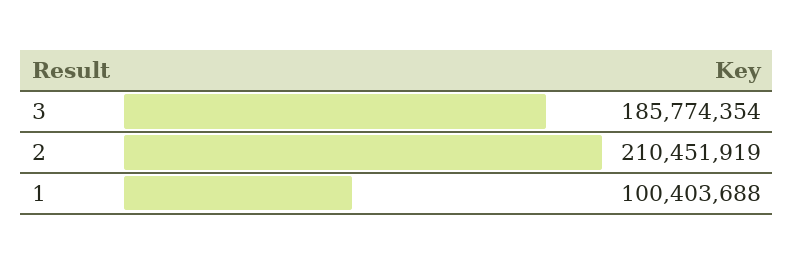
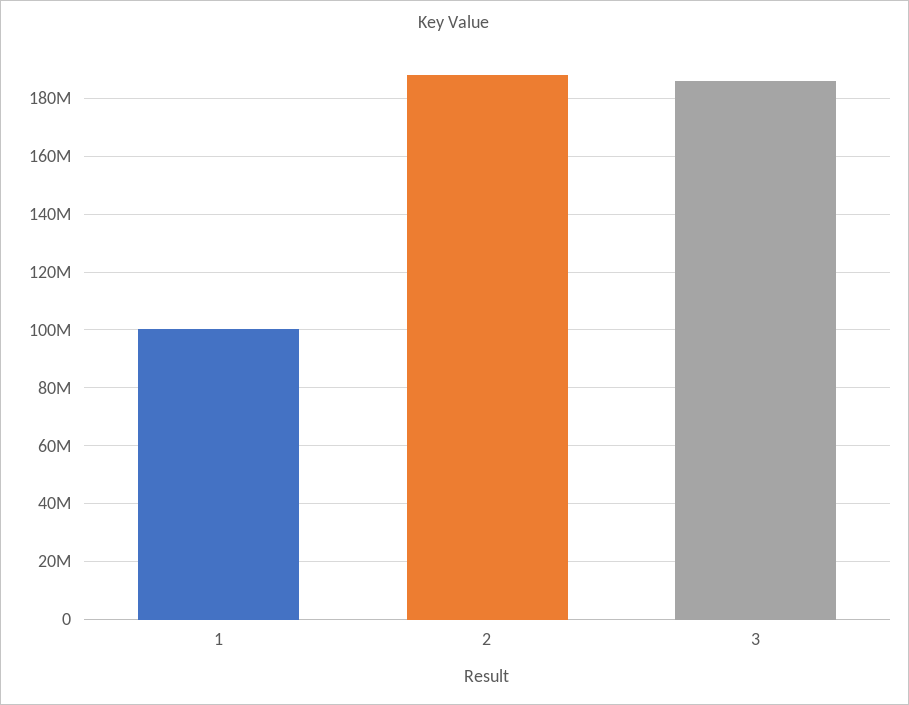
2: 210451919 -> 187500000

